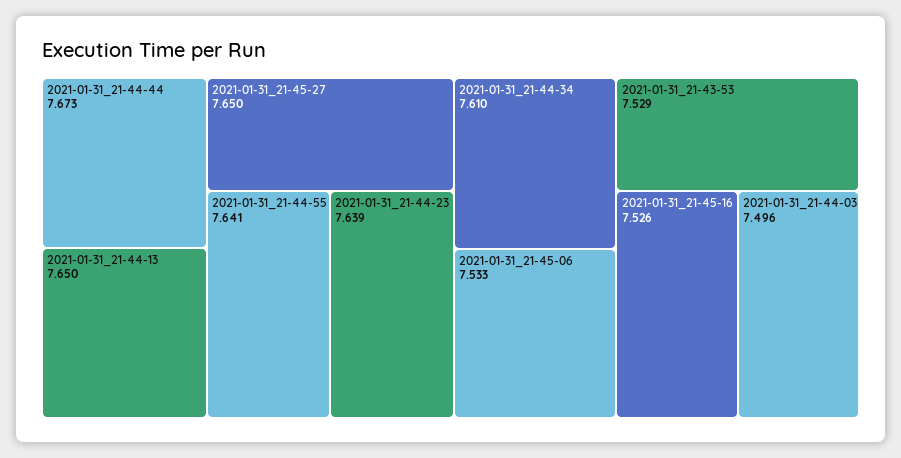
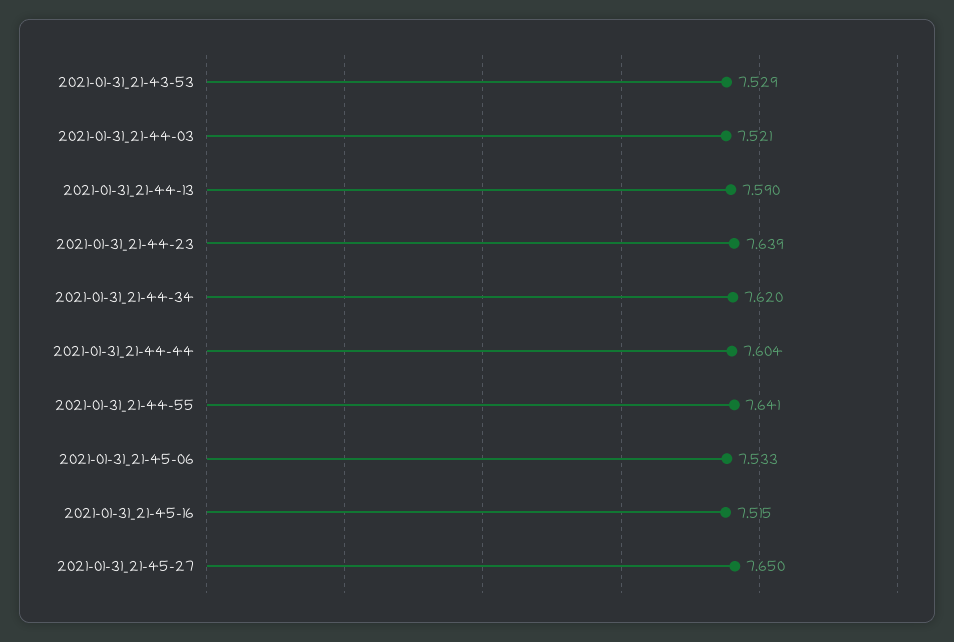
2021-01-31_21-44-44: 7.673 -> 7.604
2021-01-31_21-44-13: 7.65 -> 7.59
2021-01-31_21-44-34: 7.61 -> 7.62
2021-01-31_21-45-16: 7.526 -> 7.515
2021-01-31_21-44-03: 7.496 -> 7.521

